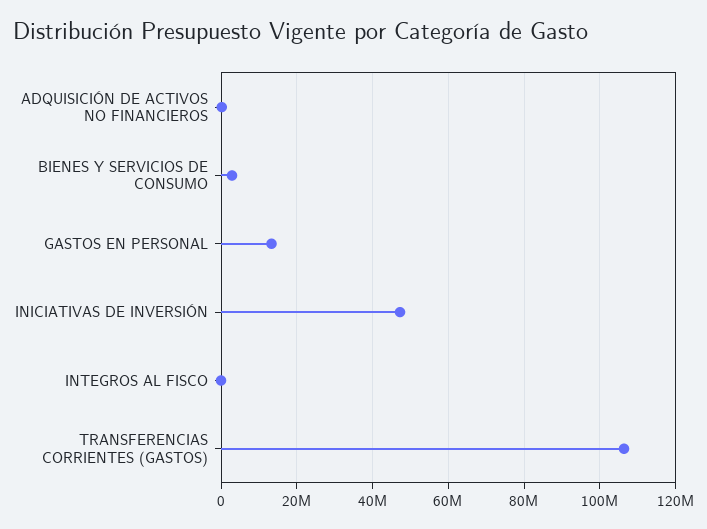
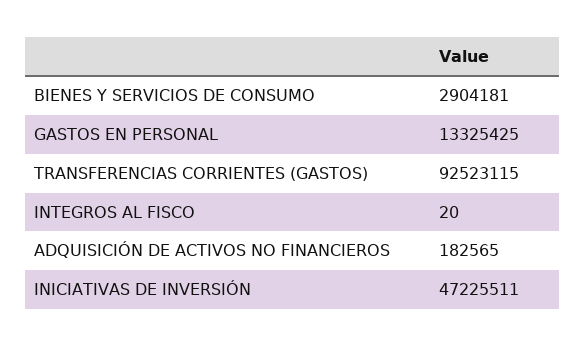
TRANSFERENCIAS CORRIENTES (GASTOS): 106000000 -> 92523115

